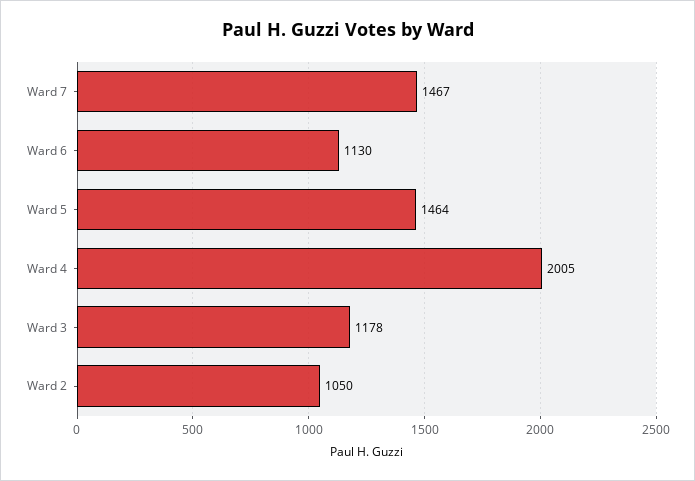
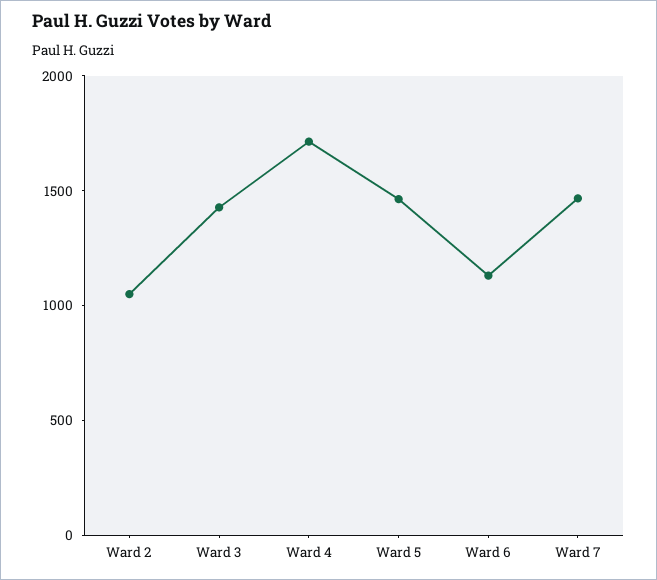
Ward 4: 2005 -> 1700
Ward 3: 1178 -> 1400

